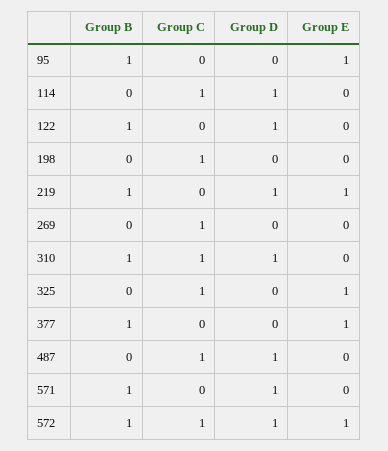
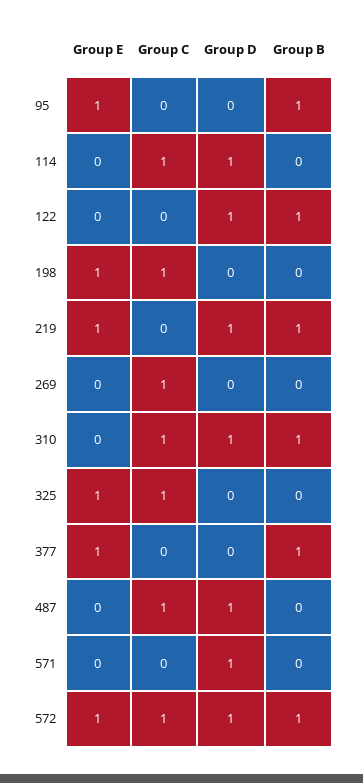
Group E, 198: 0 -> 1
Group B, 571: 1 -> 0

